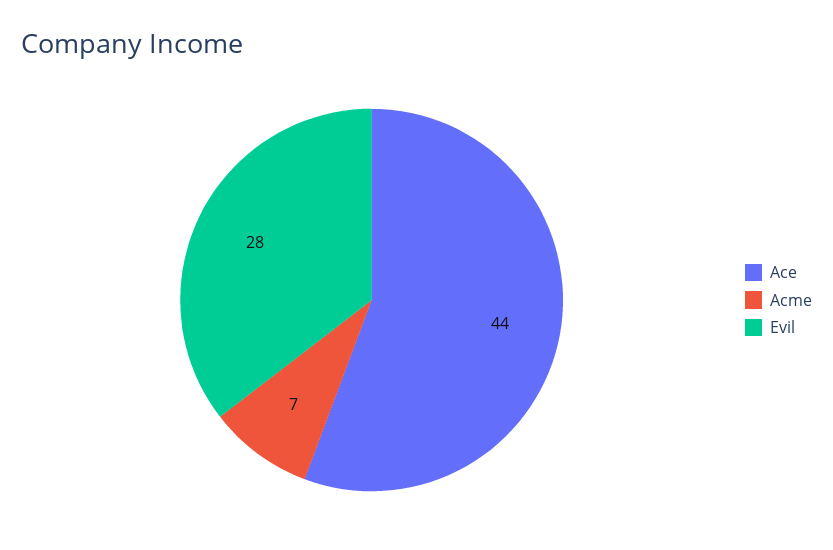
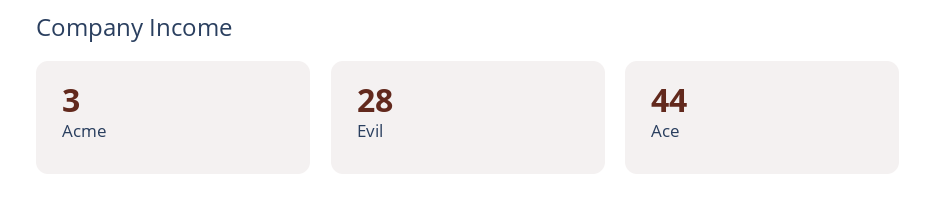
Acme: 7 -> 3

